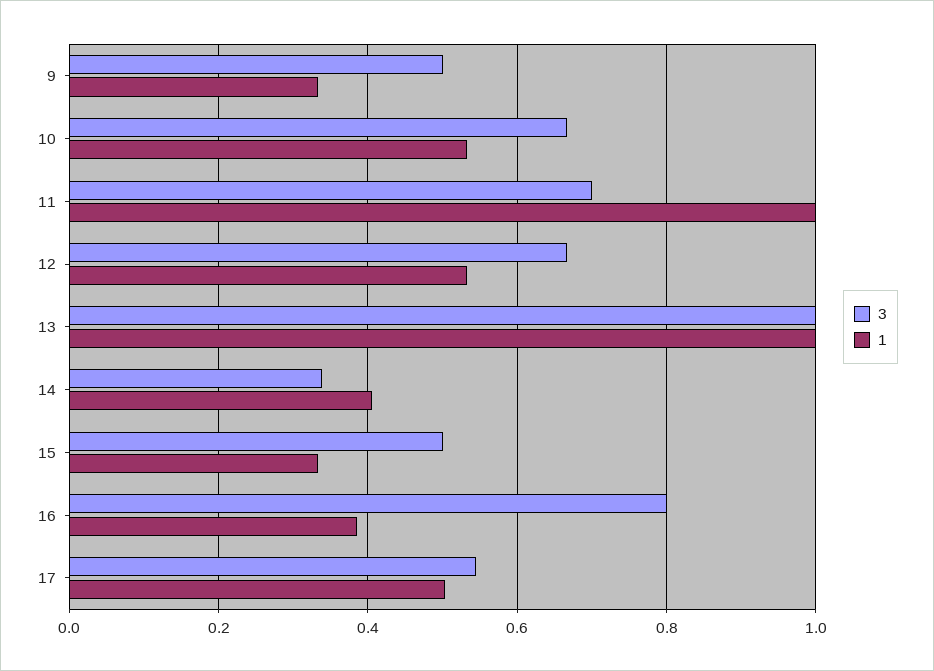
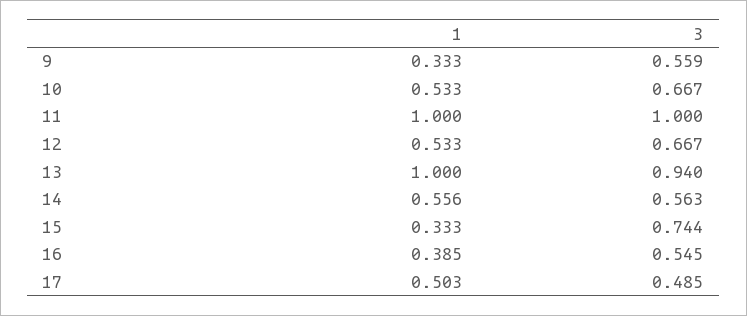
3, 9: 0.5 -> 0.559
3, 11: 0.7 -> 1
3, 13: 1 -> 0.94
3, 14: 0.34 -> 0.563
1, 14: 0.4 -> 0.556
3, 15: 0.5 -> 0.744
3, 16: 0.8 -> 0.545
3, 17: 0.54 -> 0.485

